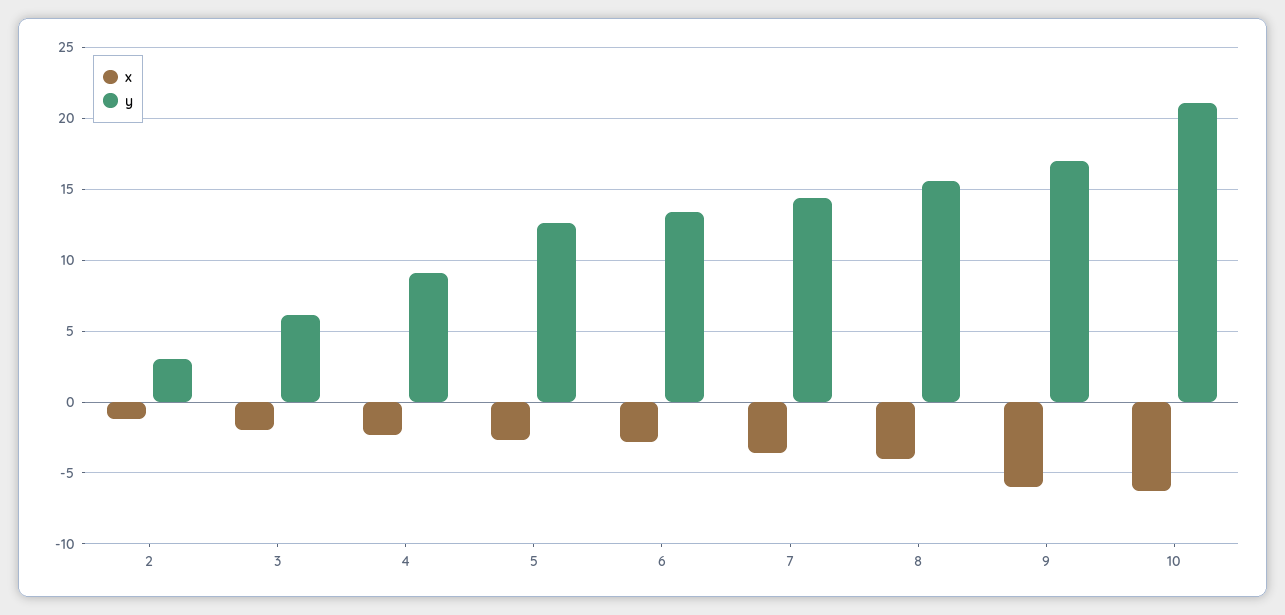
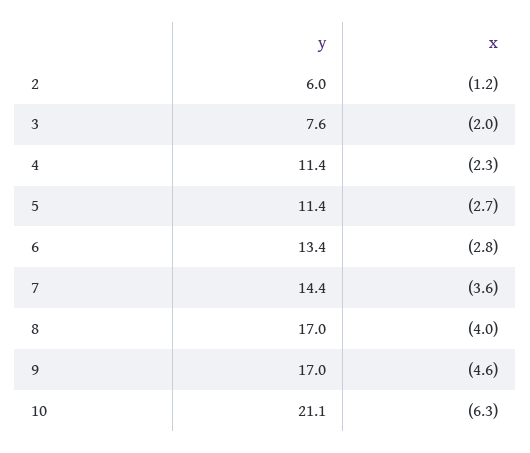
y, 2: 3 -> 6
y, 3: 6 -> 7.6
y, 4: 9 -> 11.4
y, 5: 12.5 -> 11.4
y, 8: 15.5 -> 17
x, 9: -6 -> -4.6

